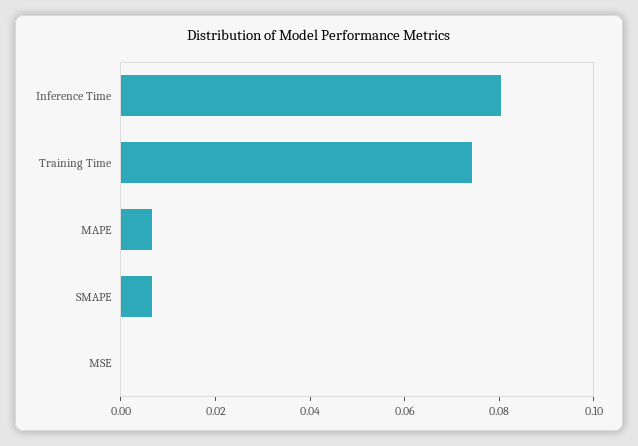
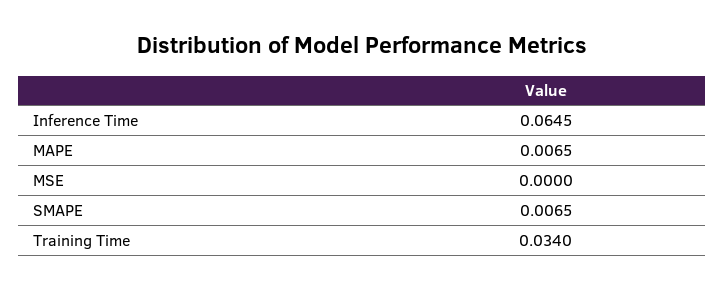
Inference Time: 0.08 -> 0.0645
Training Time: 0.075 -> 0.034

